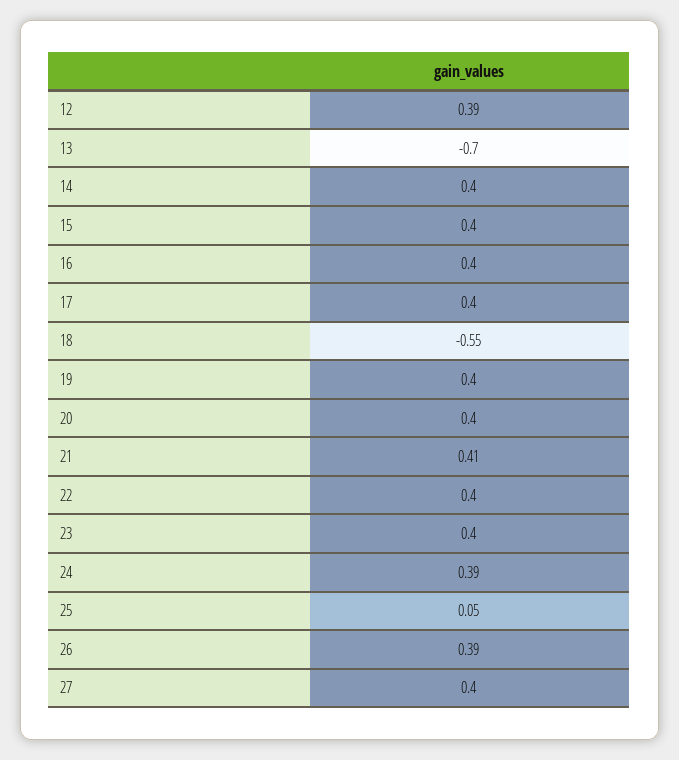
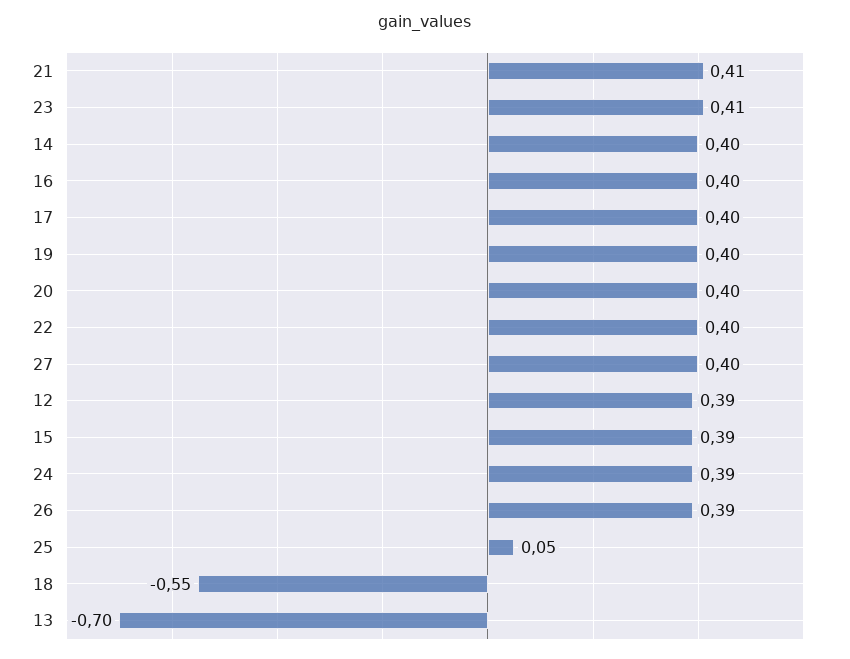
15: 0.4 -> 0.39
23: 0.4 -> 0.41

